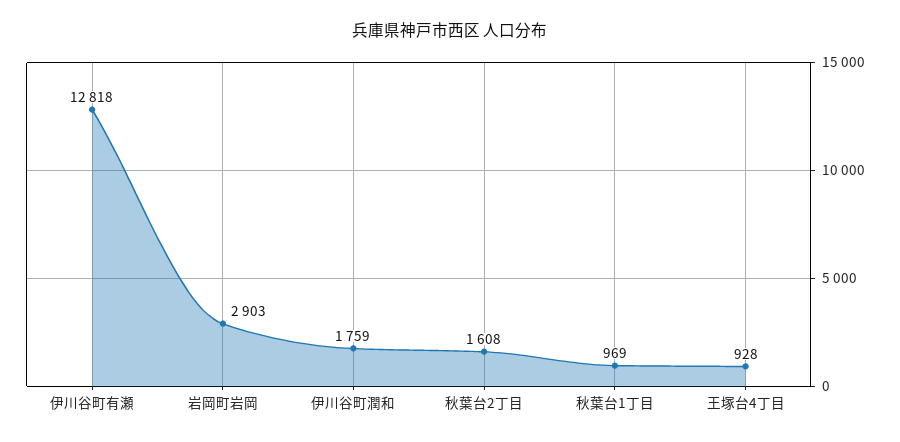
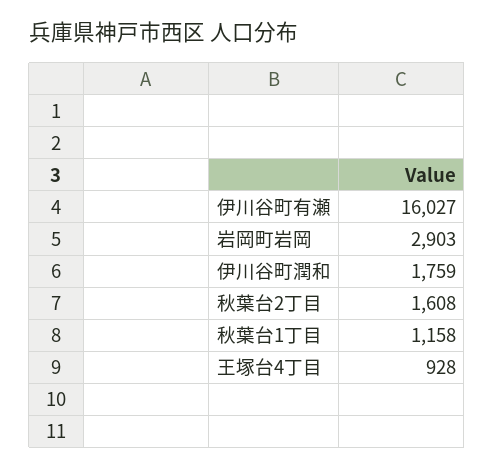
伊川谷町有瀬: 12818 -> 16027
秋葉台1丁目: 969 -> 1158

